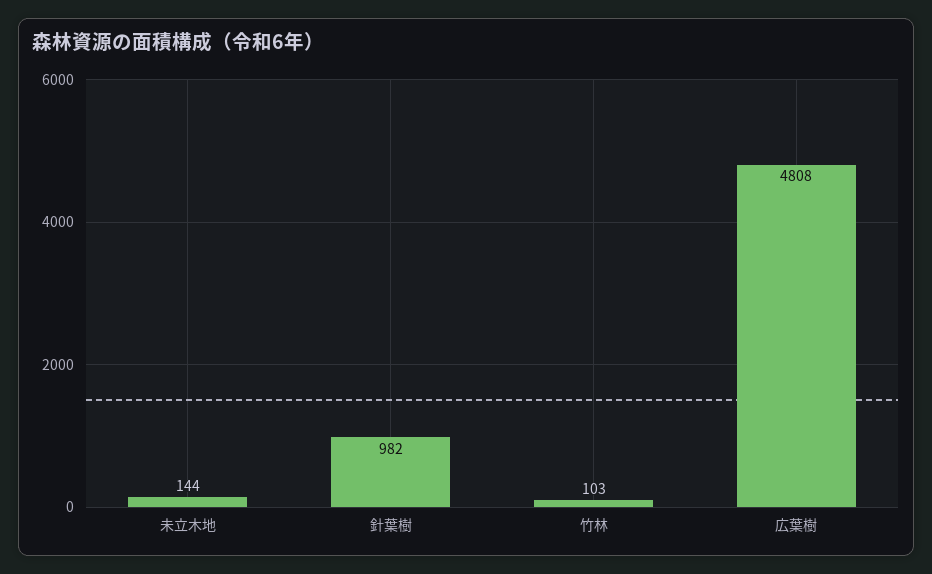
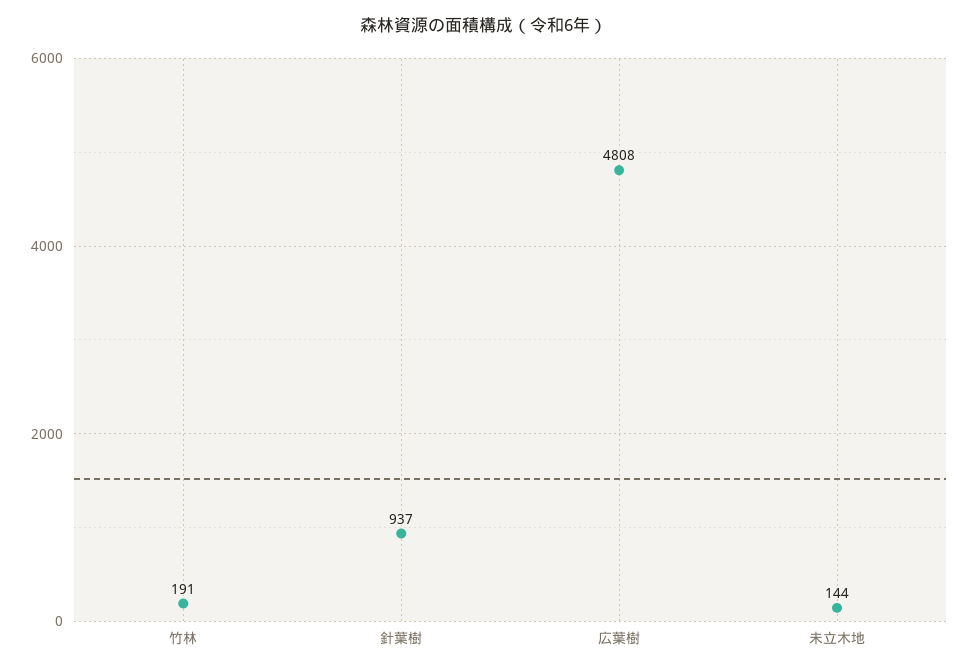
針葉樹: 982 -> 937
竹林: 103 -> 191

